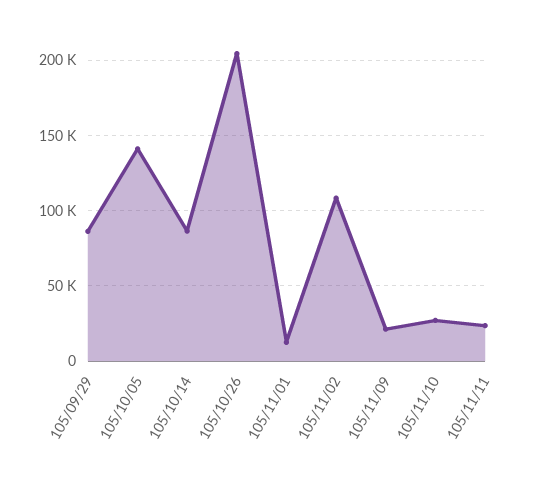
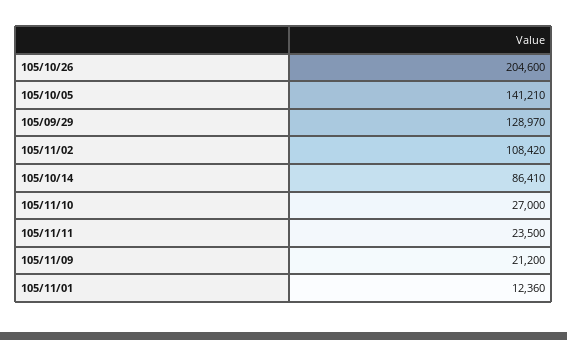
105/09/29: 85000 -> 128970

